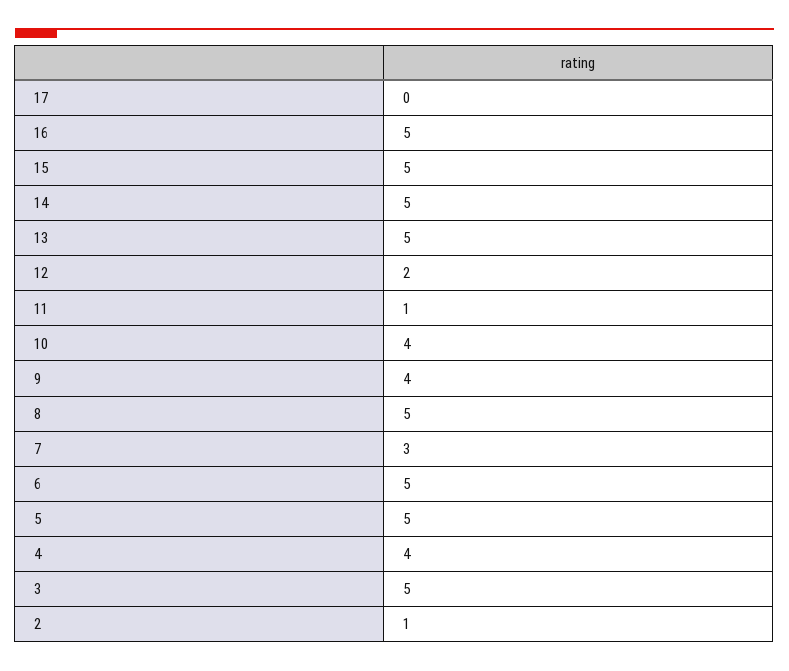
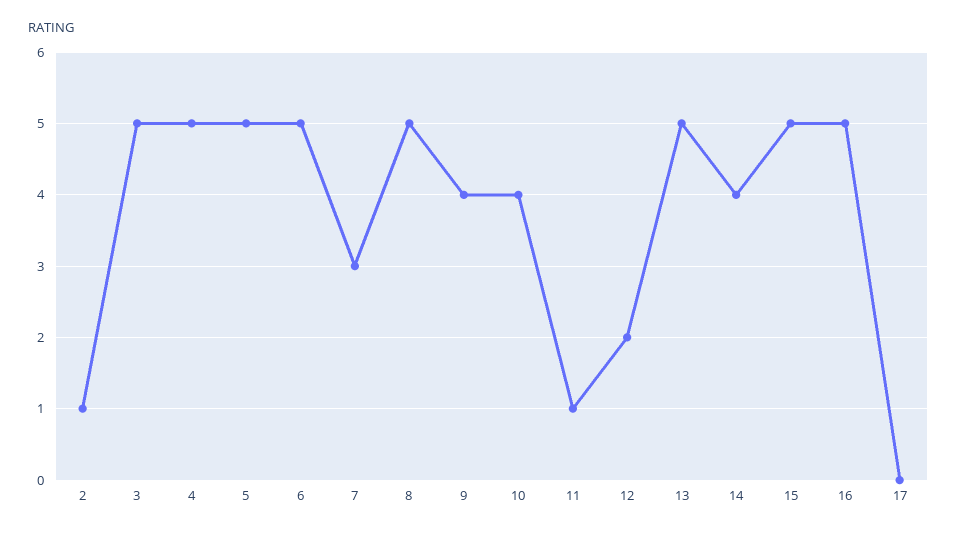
14: 5 -> 4
4: 4 -> 5

